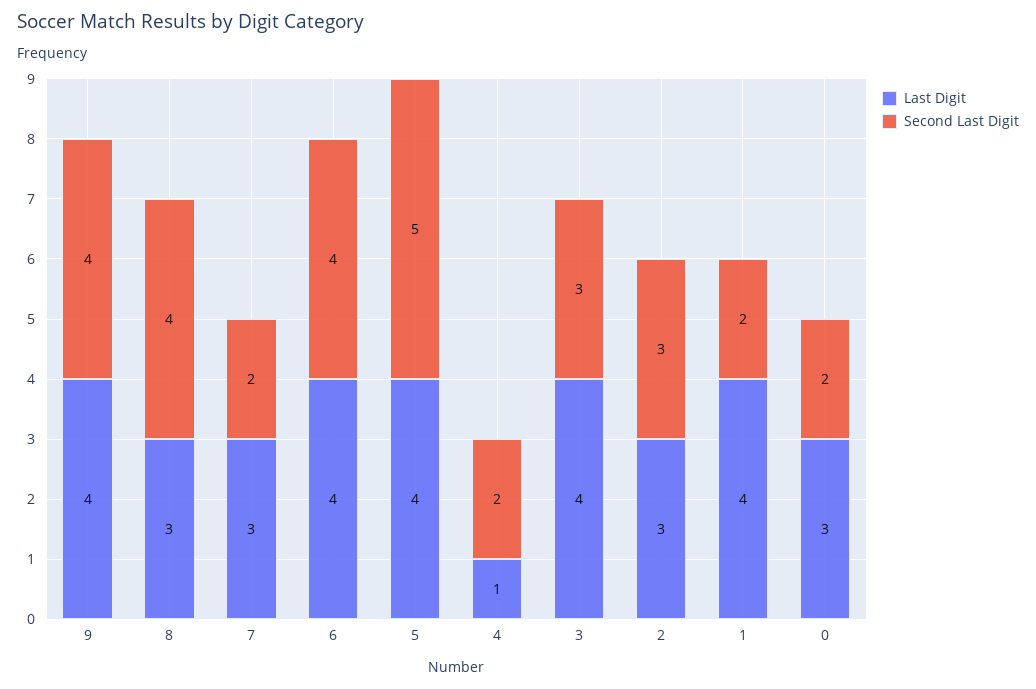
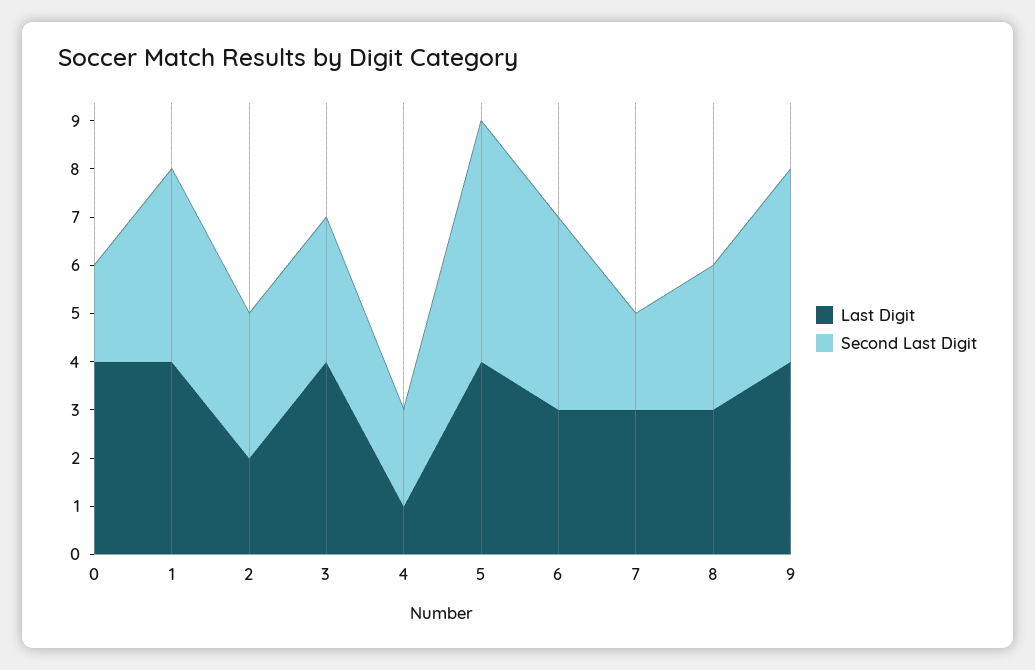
Second Last Digit, 8: 4 -> 3
Last Digit, 6: 4 -> 3
Last Digit, 2: 3 -> 2
Second Last Digit, 1: 2 -> 4
Last Digit, 0: 3 -> 4

